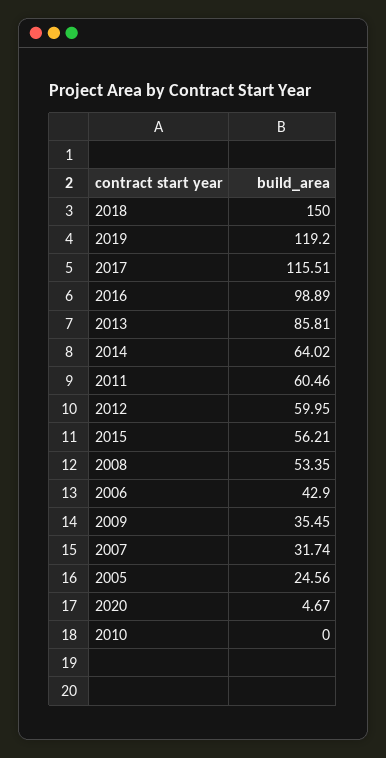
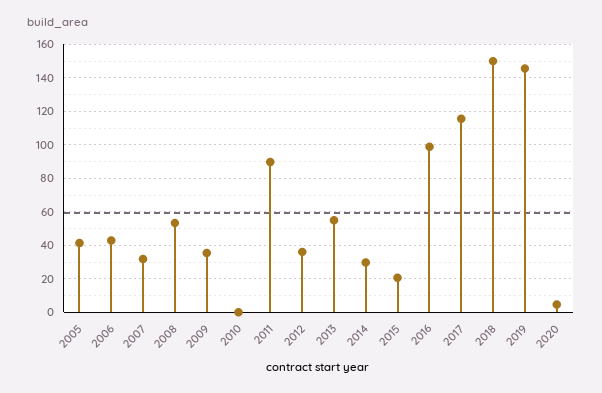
2019: 119.2 -> 145
2013: 85.81 -> 55
2014: 64.02 -> 30
2011: 60.46 -> 90
2012: 59.95 -> 35
2015: 56.21 -> 20
2005: 24.56 -> 40

